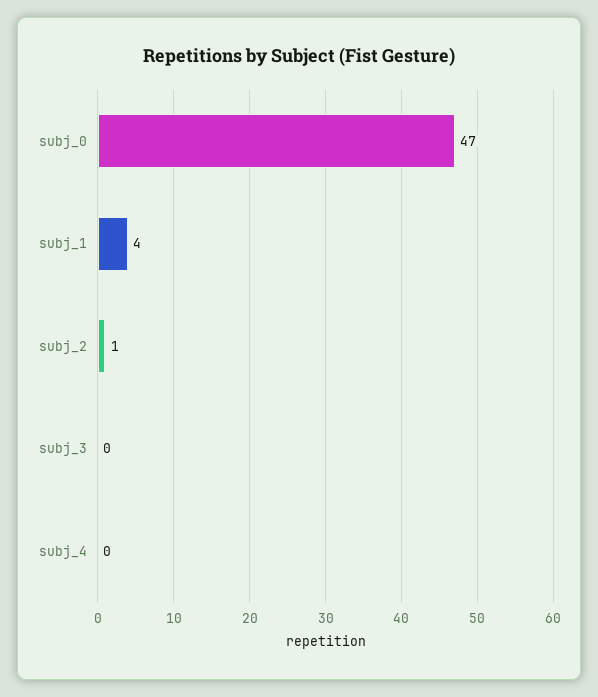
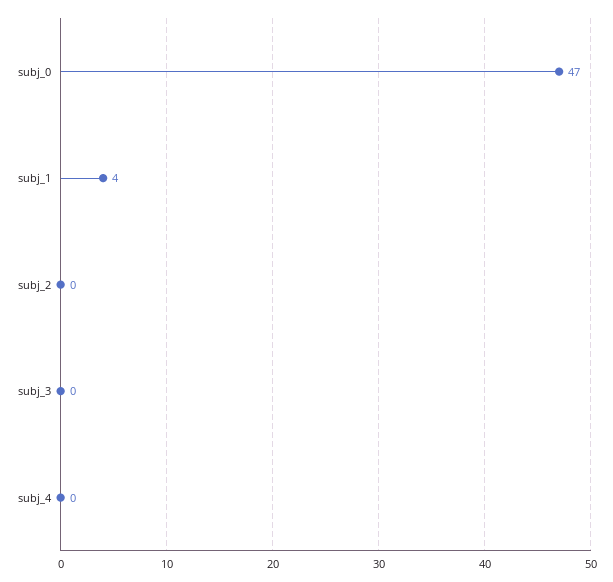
subj_2: 1 -> 0

